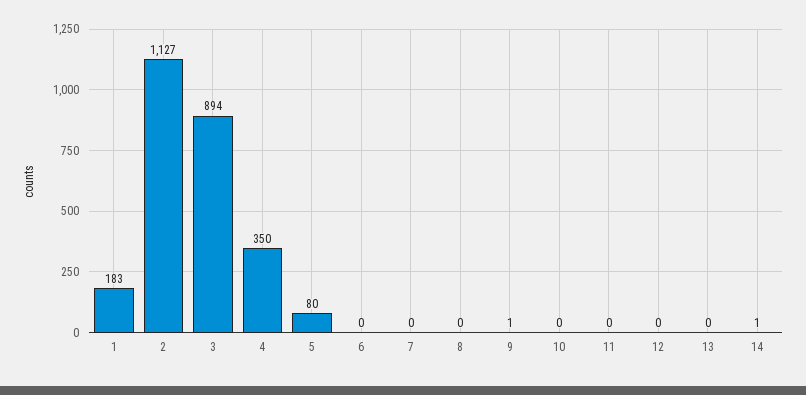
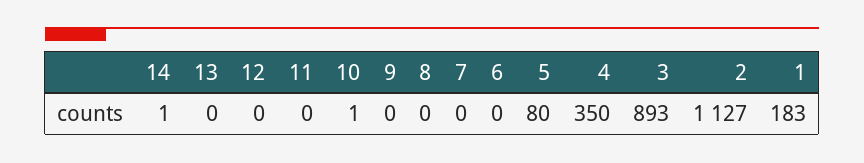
3: 894 -> 893
9: 1 -> 0
10: 0 -> 1

